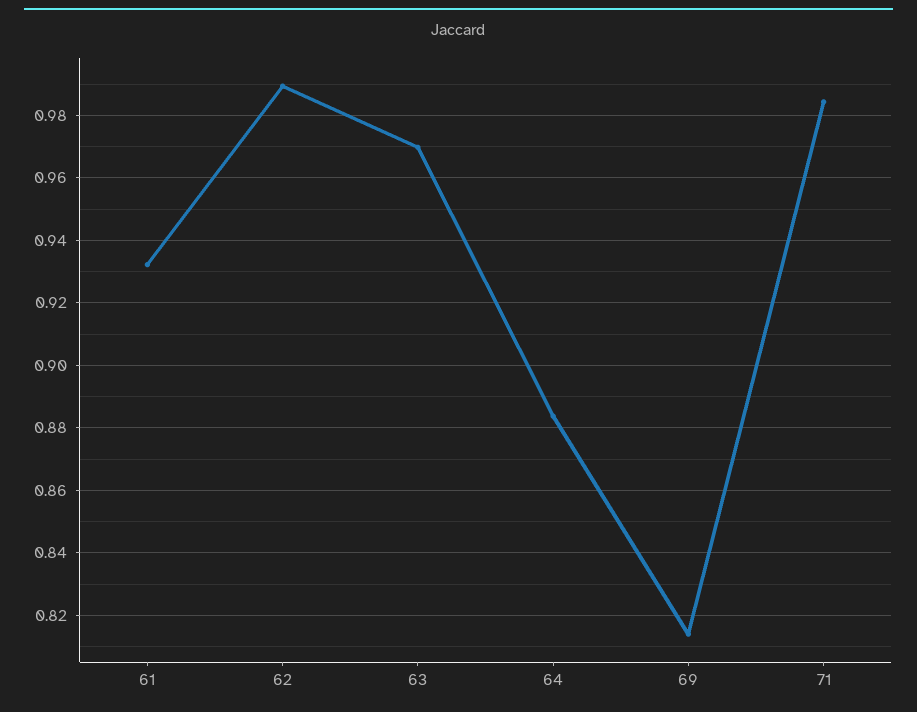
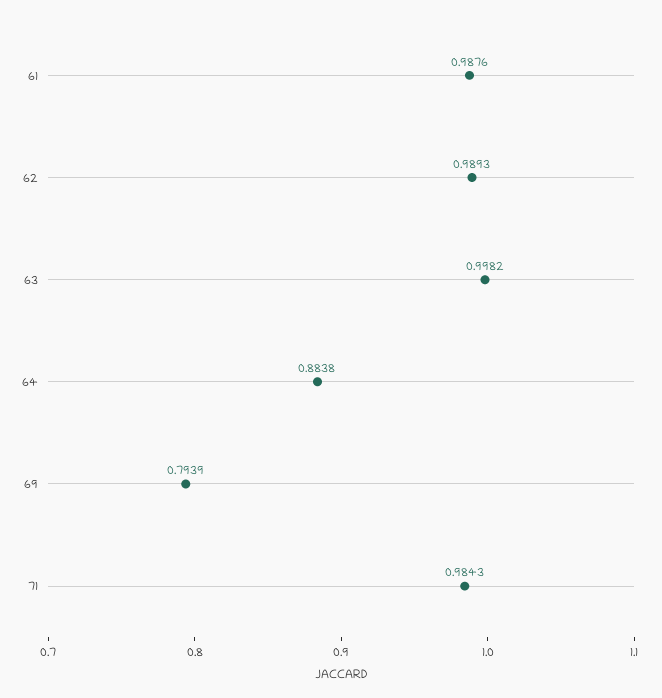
61: 0.932 -> 0.9876
63: 0.97 -> 0.9982
69: 0.814 -> 0.7939

